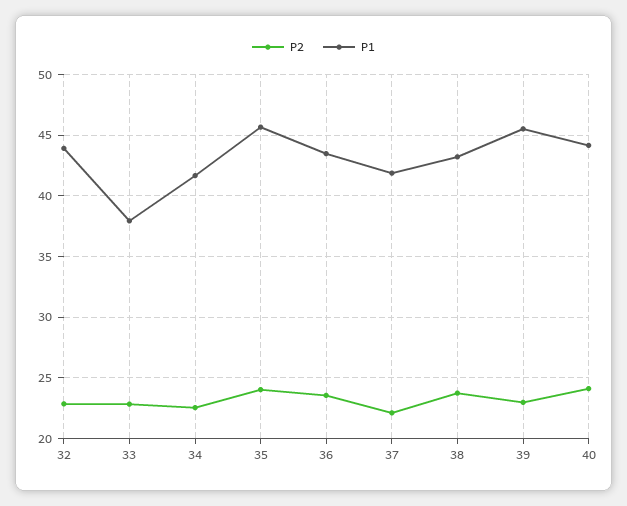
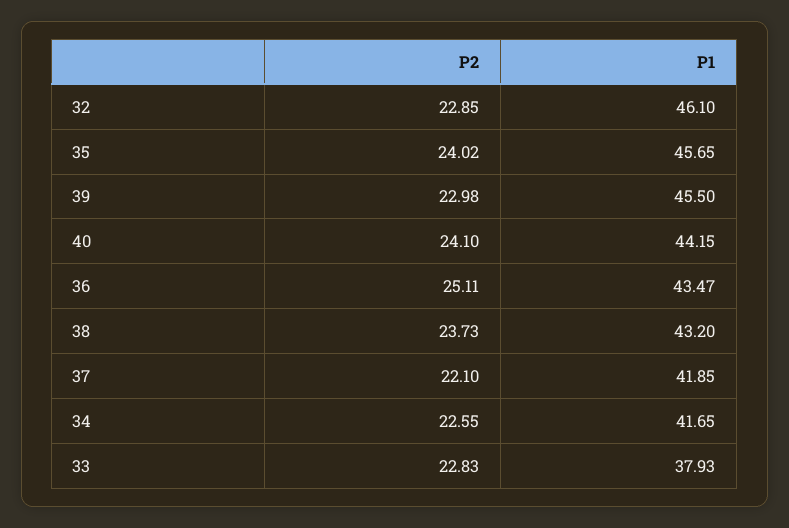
P1, 32: 44 -> 46.1
P2, 36: 23.5 -> 25.11

